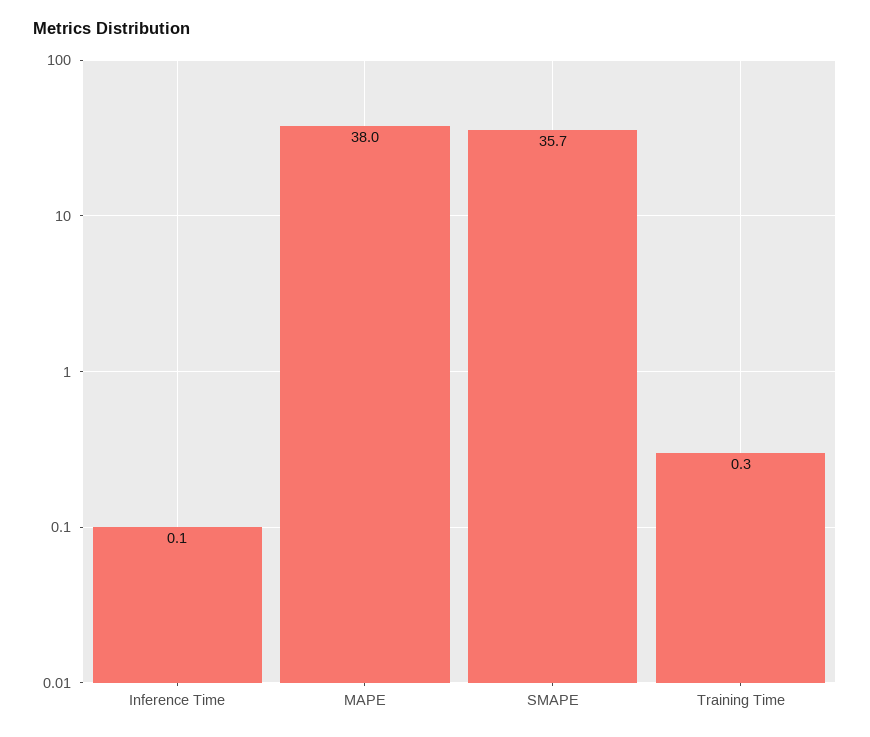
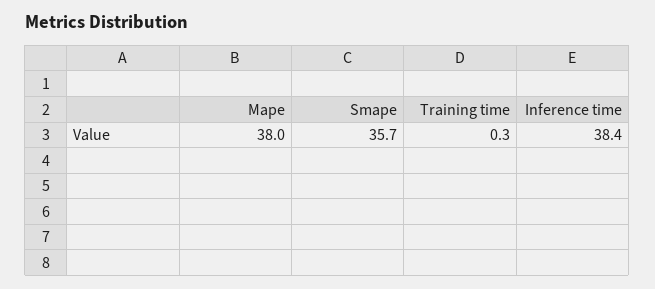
Inference Time: 0.1 -> 38.4

